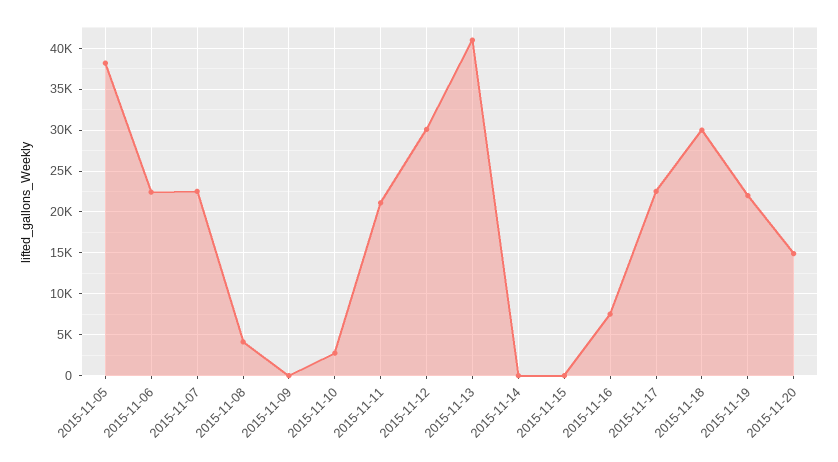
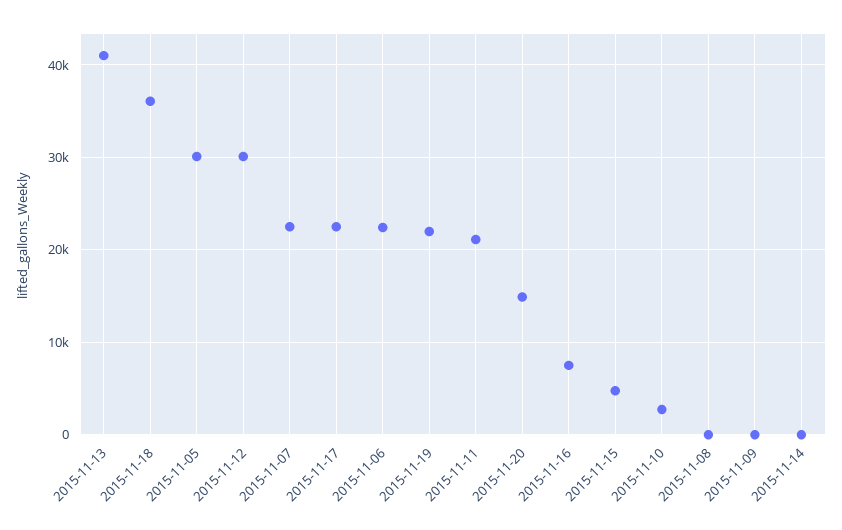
2015-11-05: 38000 -> 30000
2015-11-08: 4000 -> 0
2015-11-15: 0 -> 5000
2015-11-18: 30000 -> 36000

